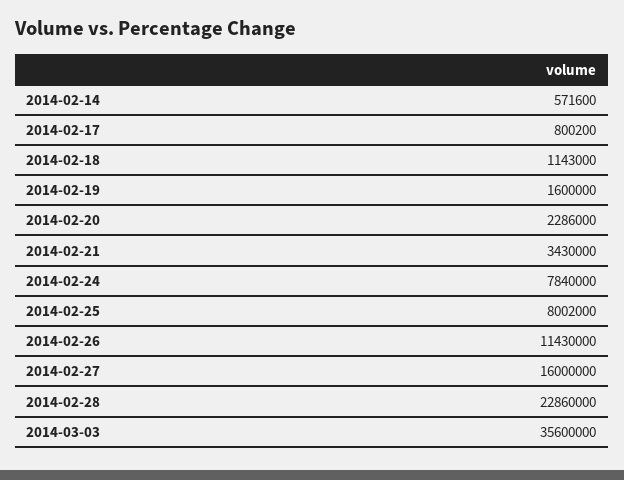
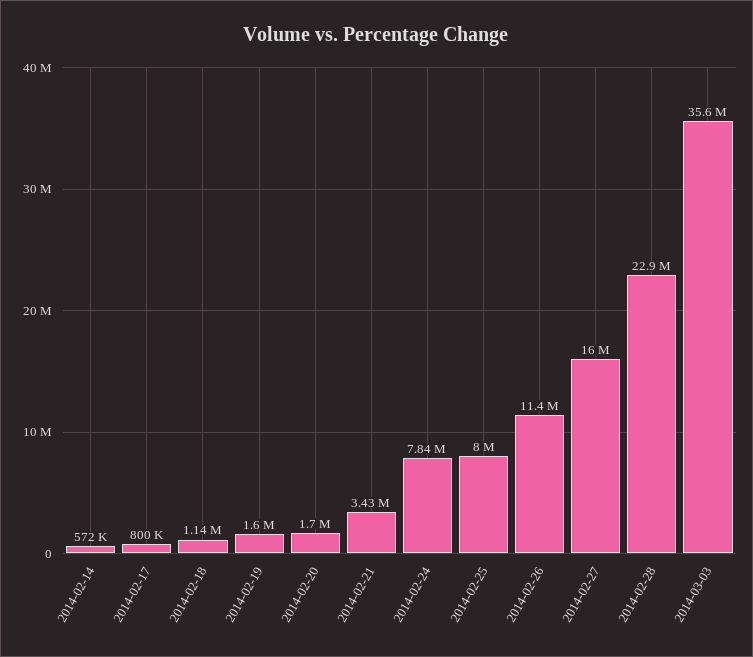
2014-02-20: 2286000 -> 1700000

